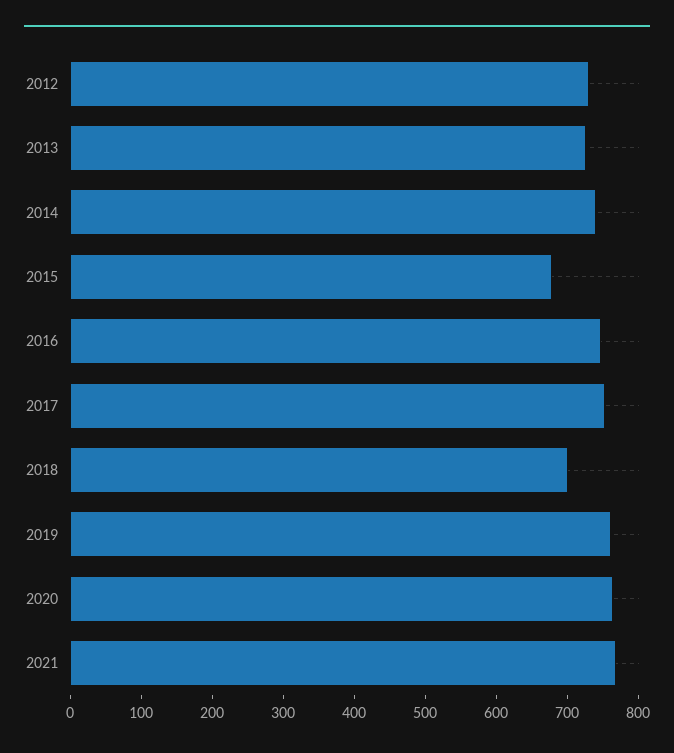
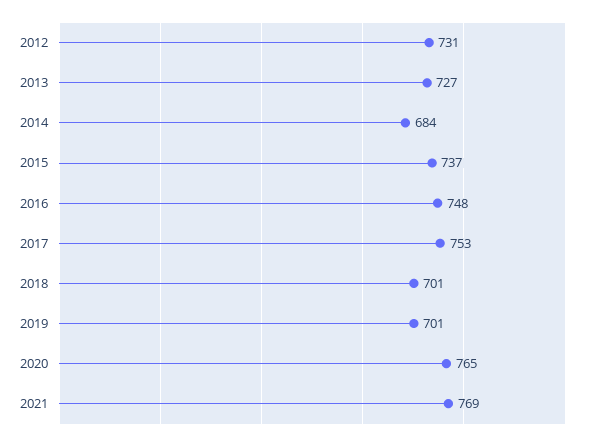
2014: 740 -> 684
2015: 680 -> 737
2019: 760 -> 701

